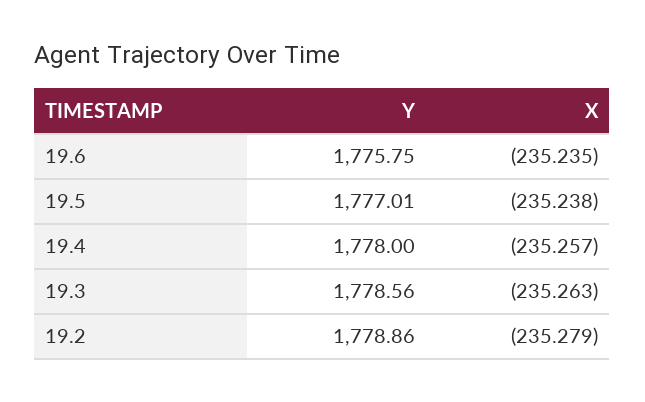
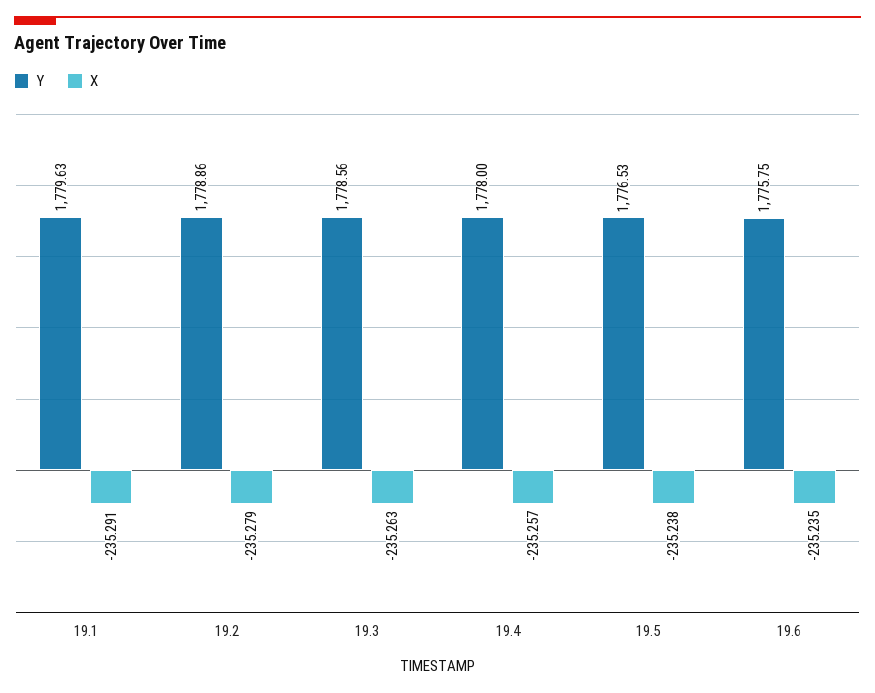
Y, 19.5: 1777.01 -> 1776.53
Y, 19.1: none -> 1779.63
X, 19.1: none -> -235.291

